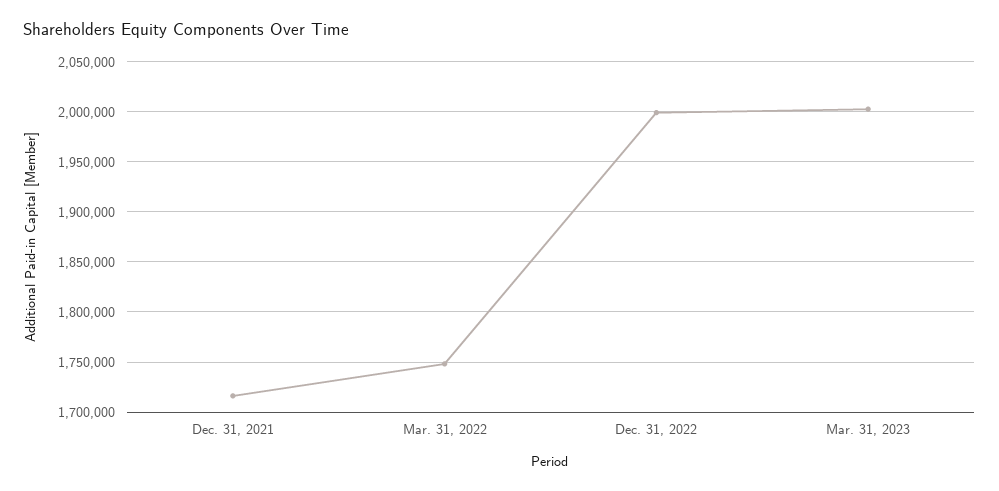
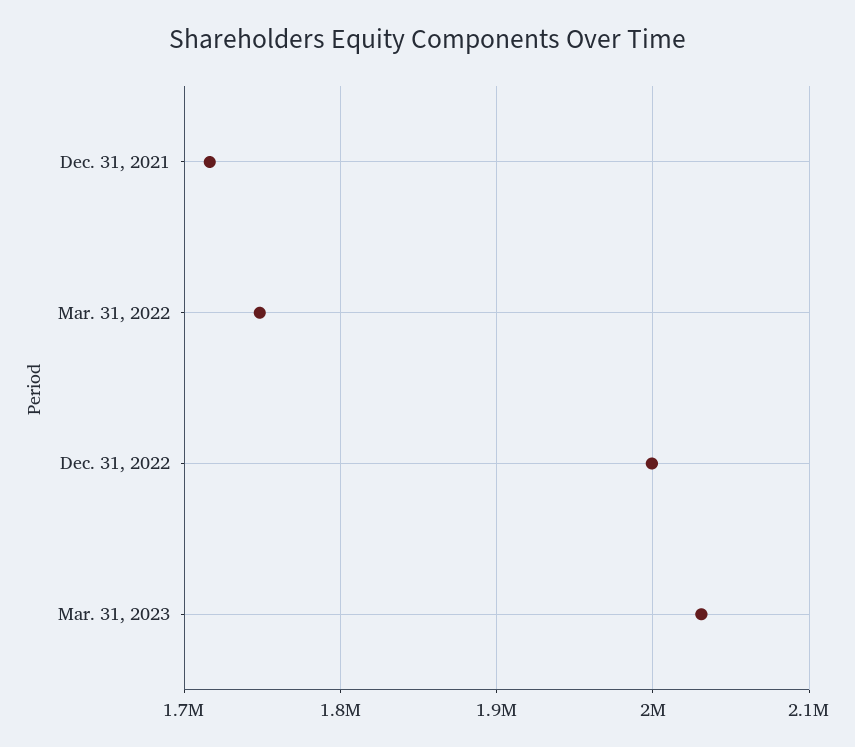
Mar. 31, 2023: 2000000 -> 2030000

